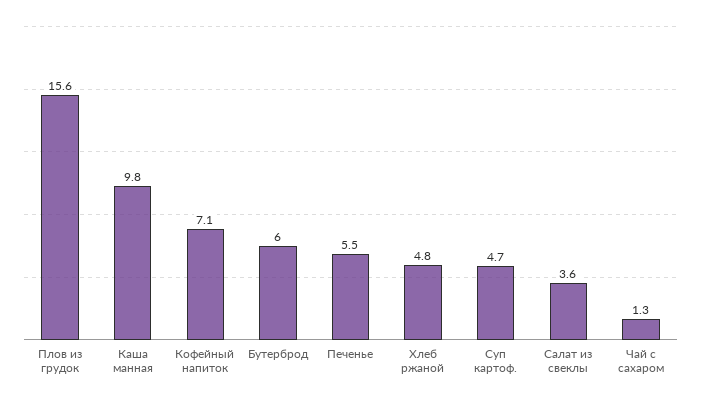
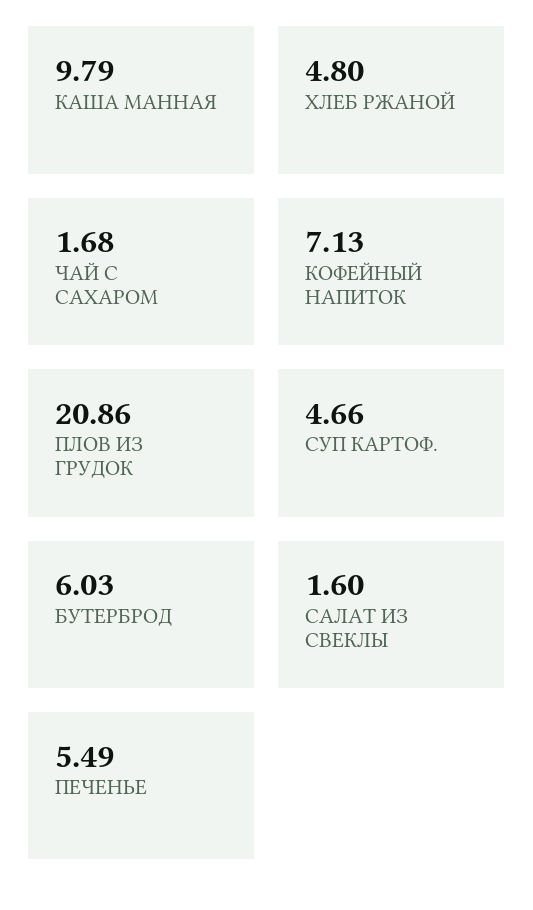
Плов из грудок: 15.6 -> 20.86
Салат из свеклы: 3.6 -> 1.6
Чай с сахаром: 1.3 -> 1.68

